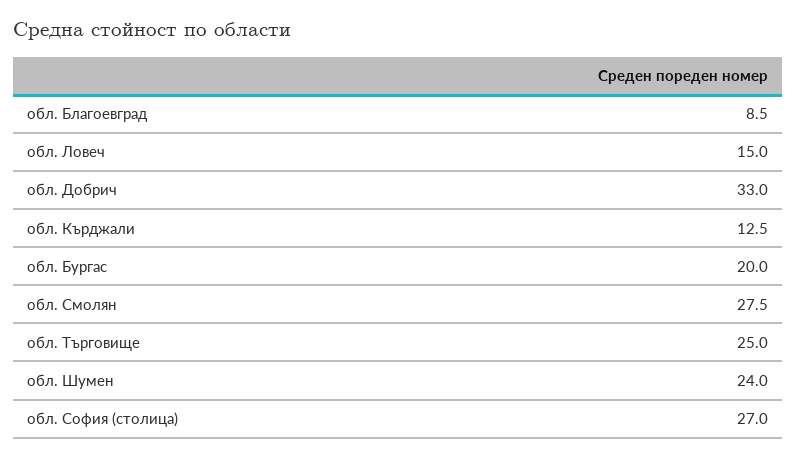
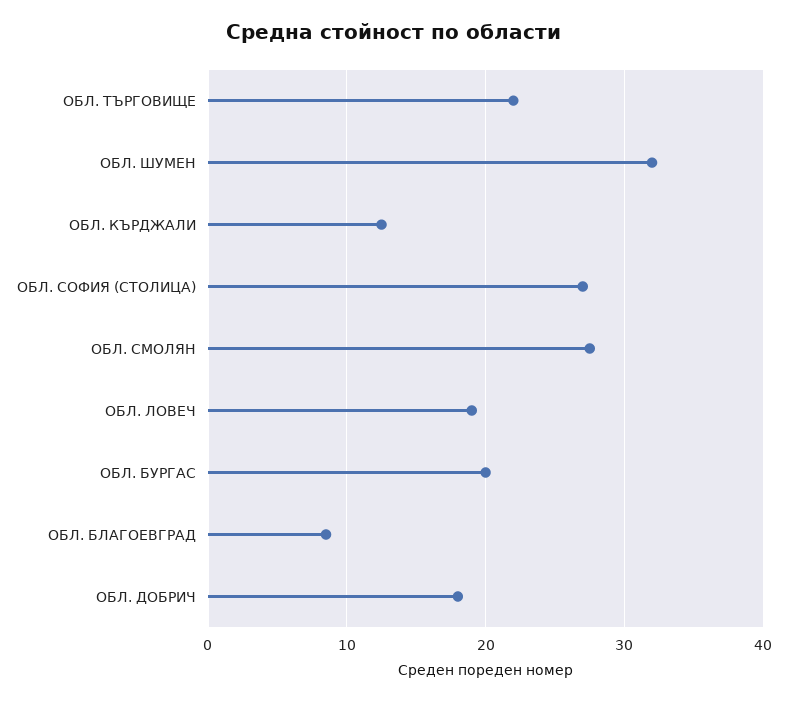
обл. Ловеч: 15 -> 19
обл. Добрич: 33 -> 18
обл. Търговище: 25 -> 22
обл. Шумен: 24 -> 32

